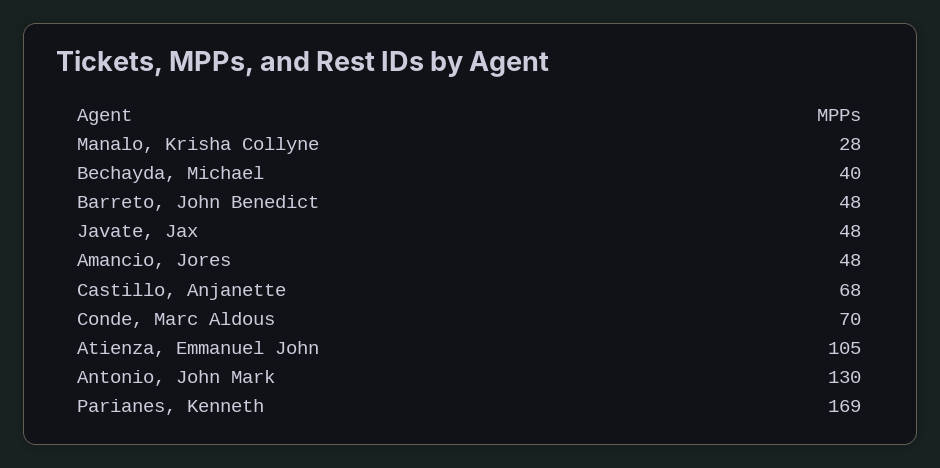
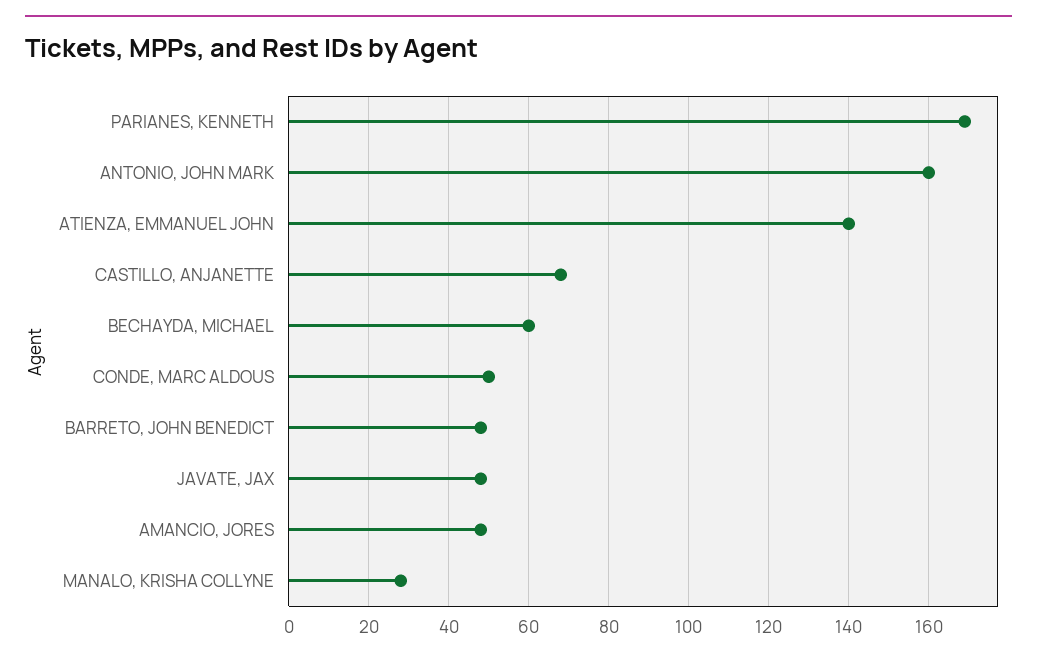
Bechayda, Michael: 40 -> 60
Conde, Marc Aldous: 70 -> 50
Atienza, Emmanuel John: 105 -> 140
Antonio, John Mark: 130 -> 160

